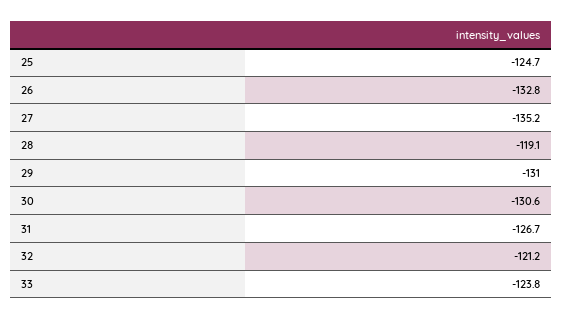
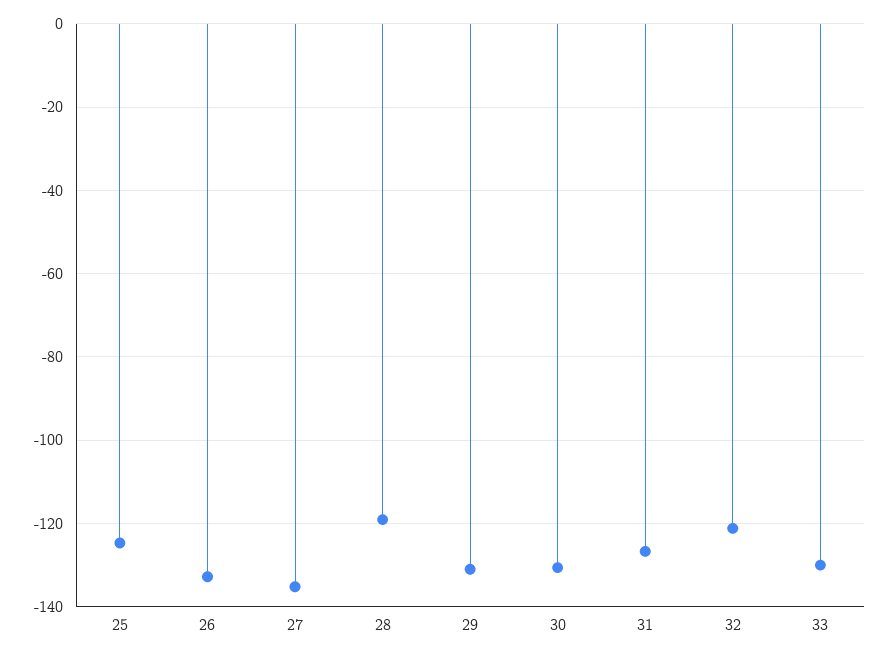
33: -123.8 -> -130

